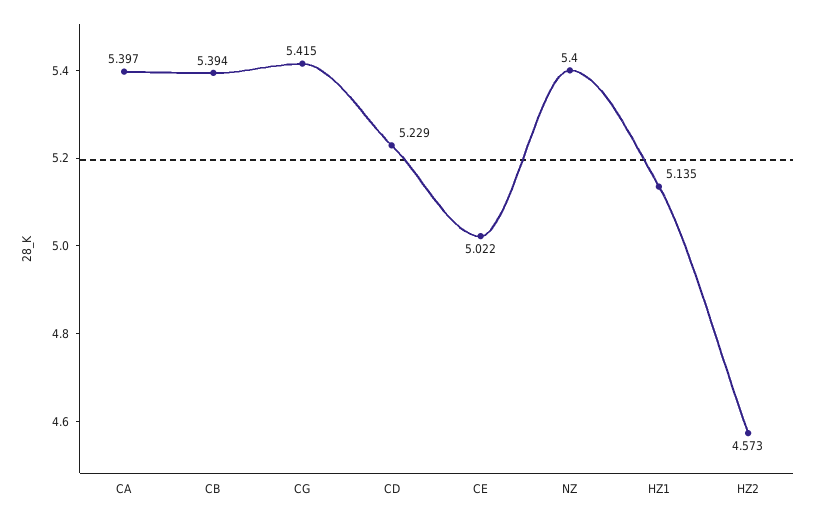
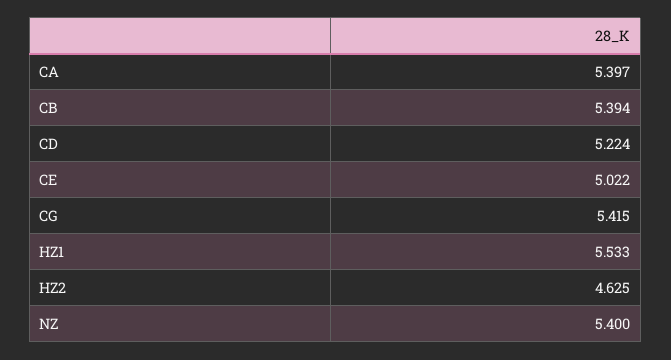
CD: 5.229 -> 5.224
HZ1: 5.135 -> 5.533
HZ2: 4.573 -> 4.625

